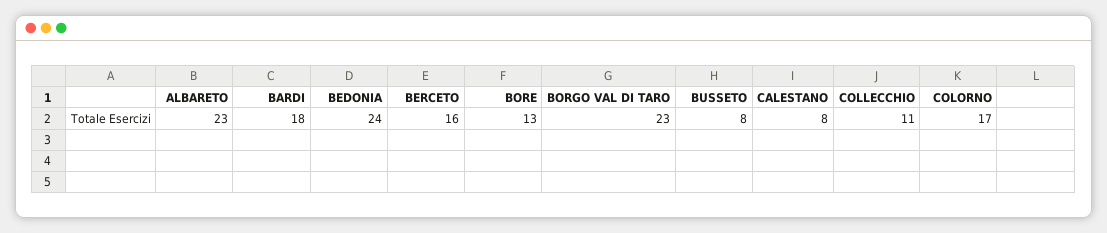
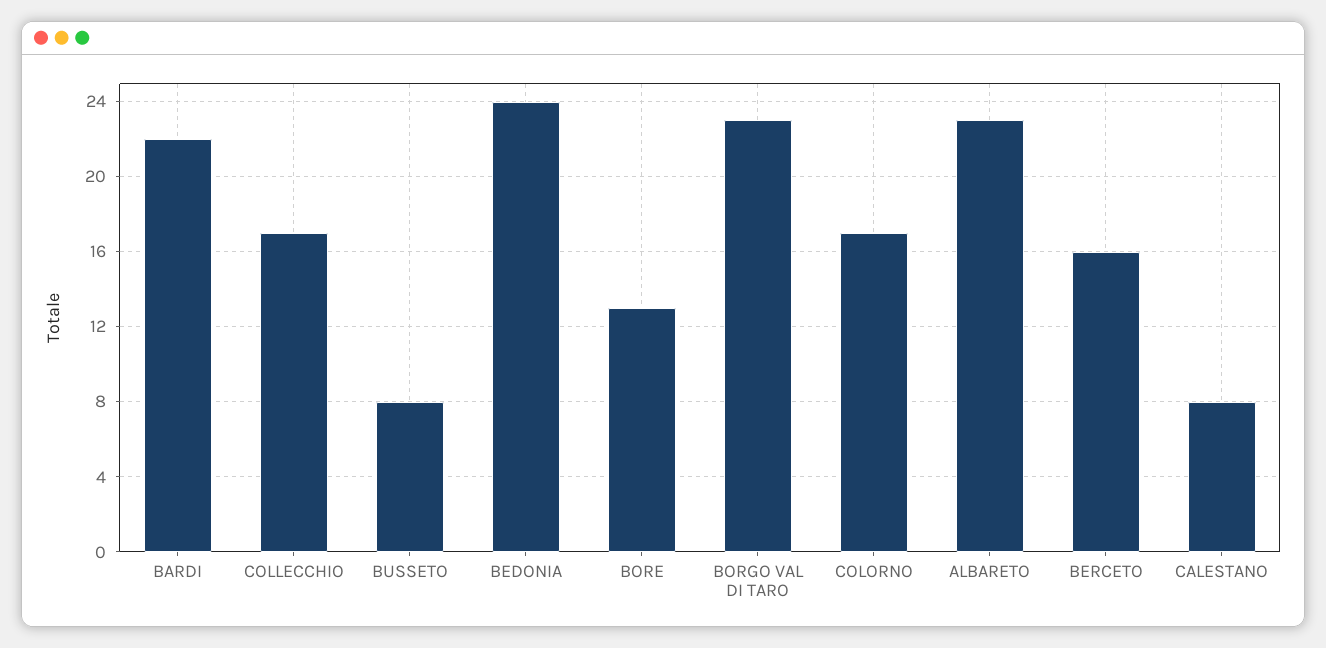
BARDI: 18 -> 22
COLLECCHIO: 11 -> 17

